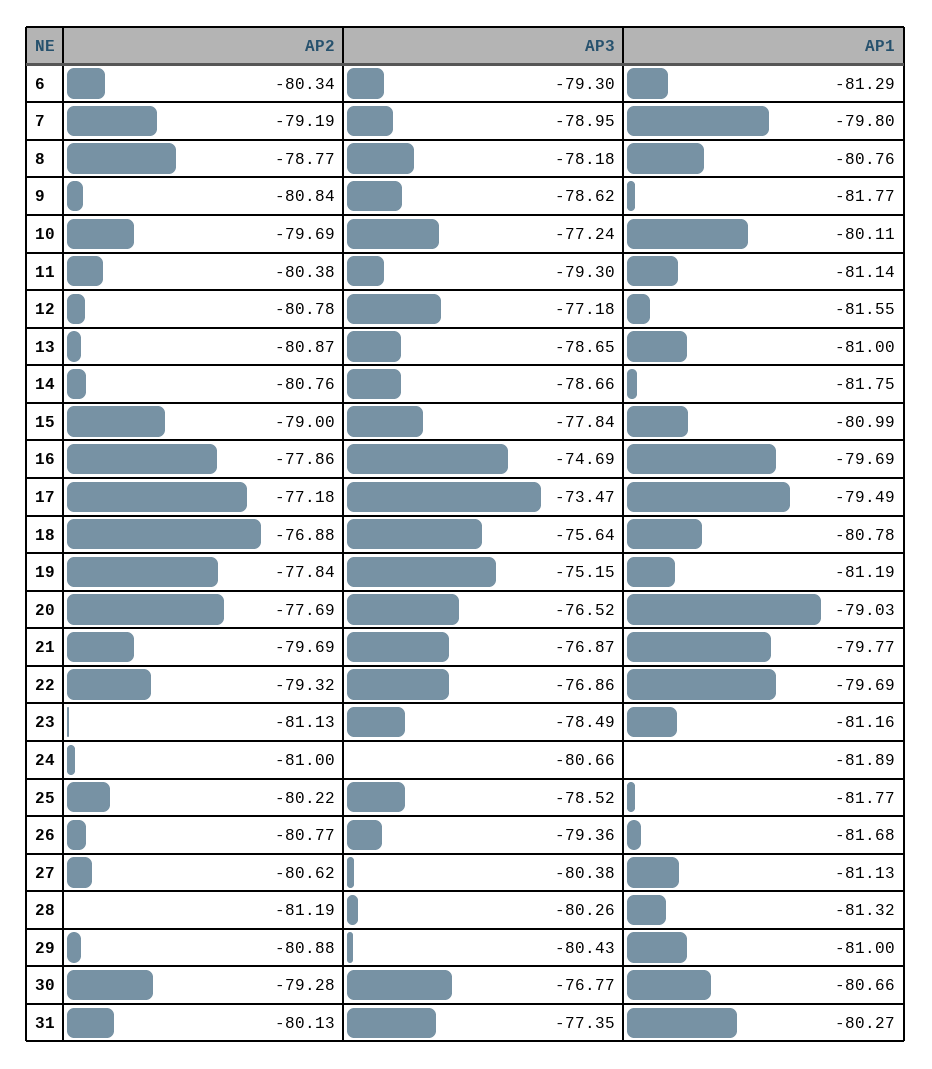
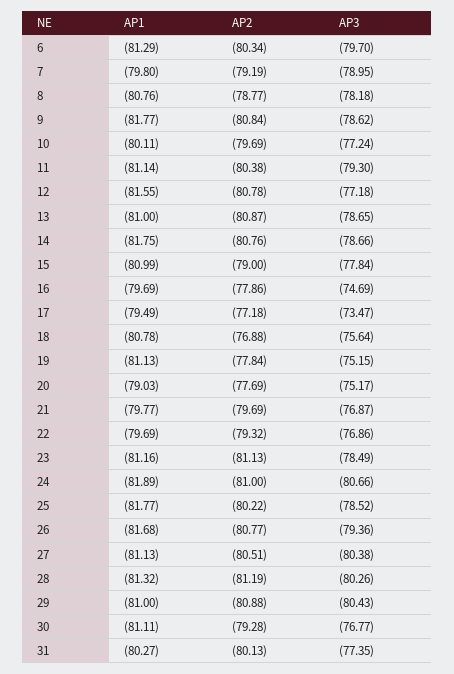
AP3, 6: -79.3 -> -79.7
AP1, 19: -81.19 -> -81.13
AP3, 20: -76.52 -> -75.17
AP2, 27: -80.62 -> -80.51
AP1, 30: -80.66 -> -81.11

